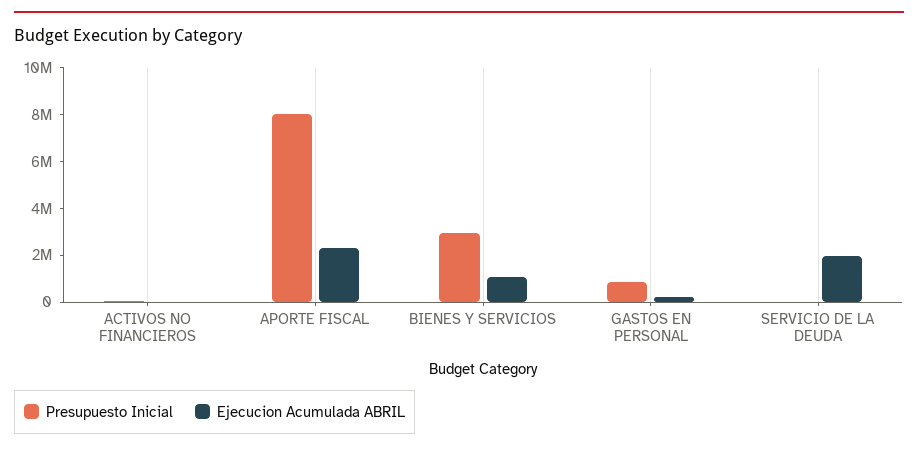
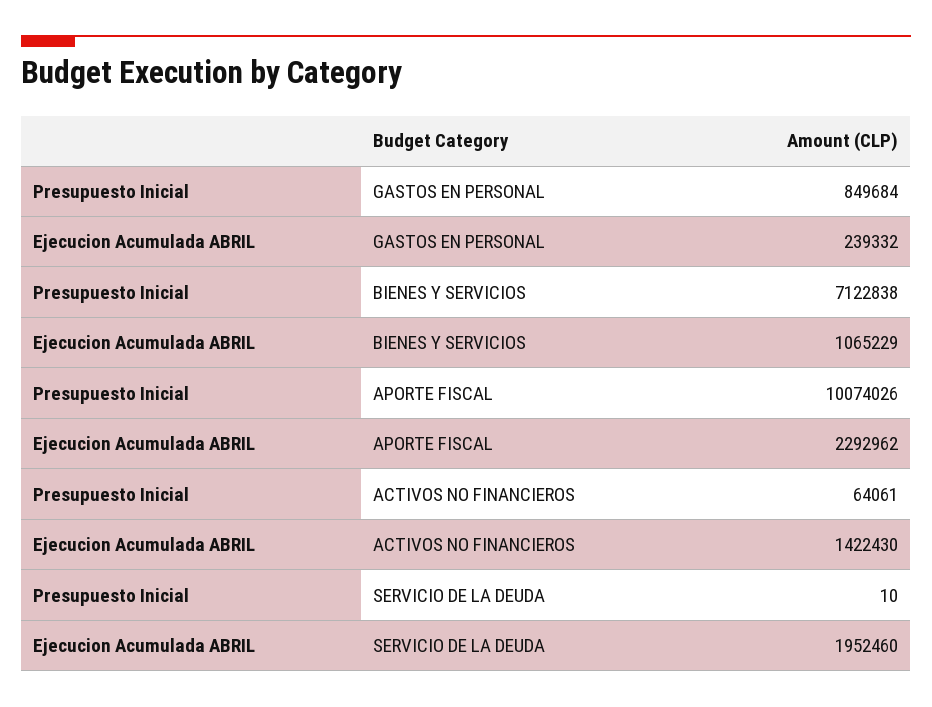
Ejecucion Acumulada ABRIL, ACTIVOS NO FINANCIEROS: 0 -> 1422430
Presupuesto Inicial, APORTE FISCAL: 8000000 -> 10074026
Presupuesto Inicial, BIENES Y SERVICIOS: 3000000 -> 7122838

